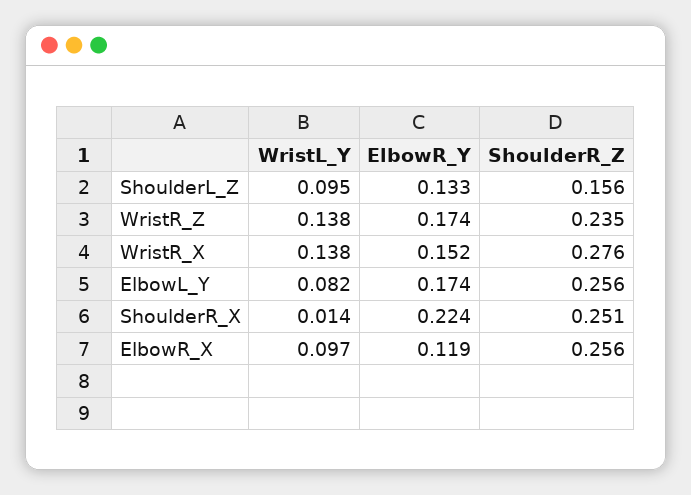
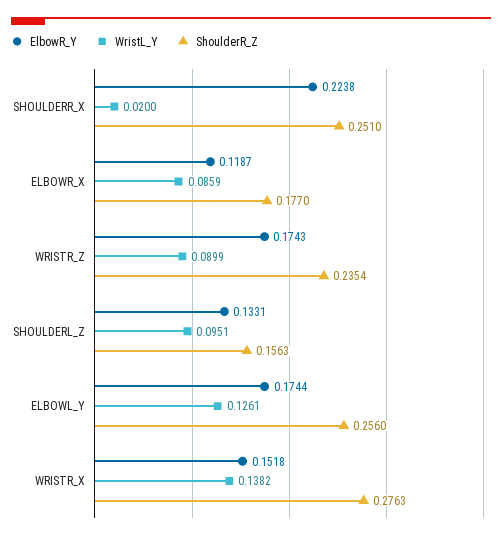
WristL_Y, WristR_Z: 0.138 -> 0.0899
WristL_Y, ElbowL_Y: 0.082 -> 0.1261
WristL_Y, ShoulderR_X: 0.014 -> 0.02
WristL_Y, ElbowR_X: 0.097 -> 0.0859
ShoulderR_Z, ElbowR_X: 0.256 -> 0.177

